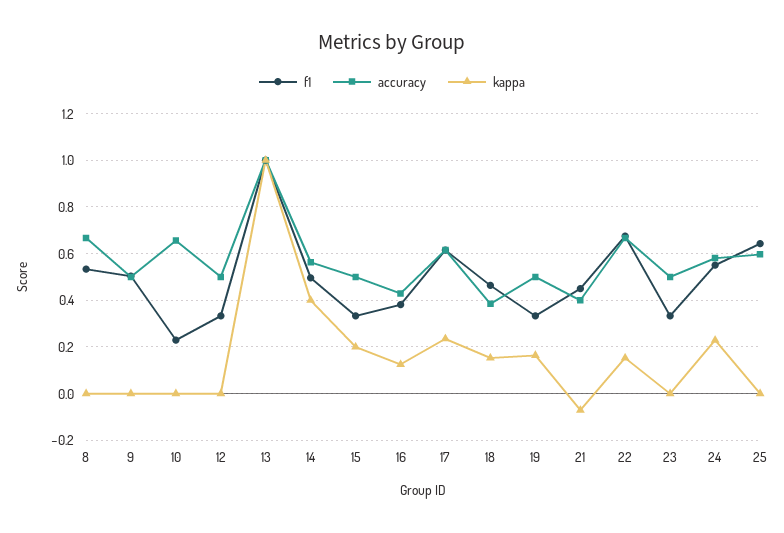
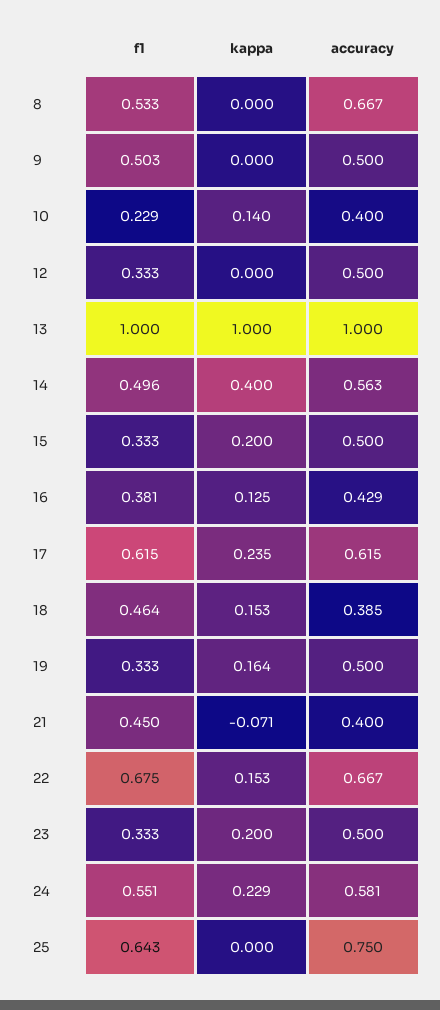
accuracy, 10: 0.65 -> 0.4
kappa, 10: 0 -> 0.14
kappa, 23: 0 -> 0.2
accuracy, 25: 0.6 -> 0.75

